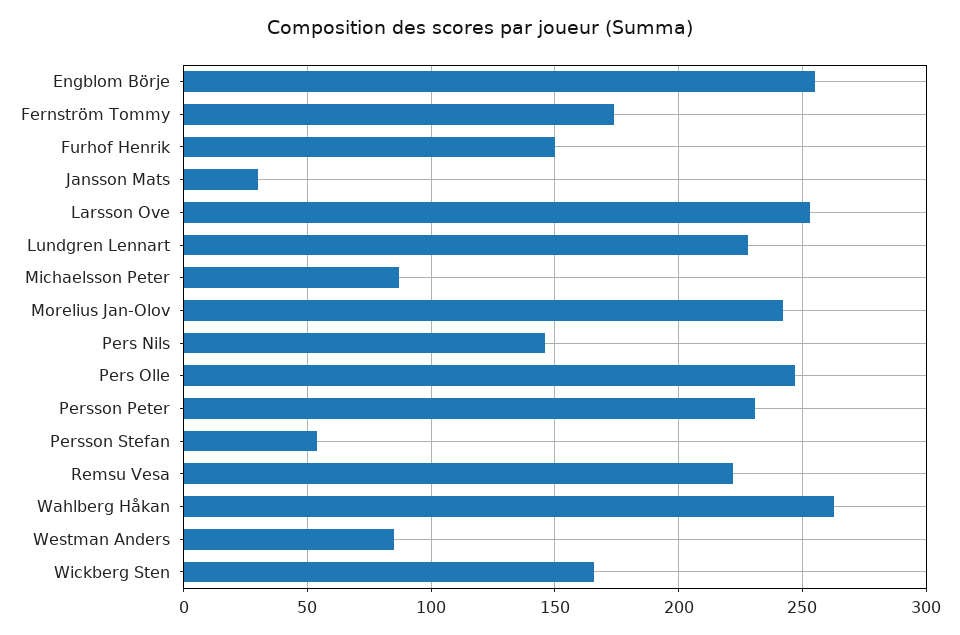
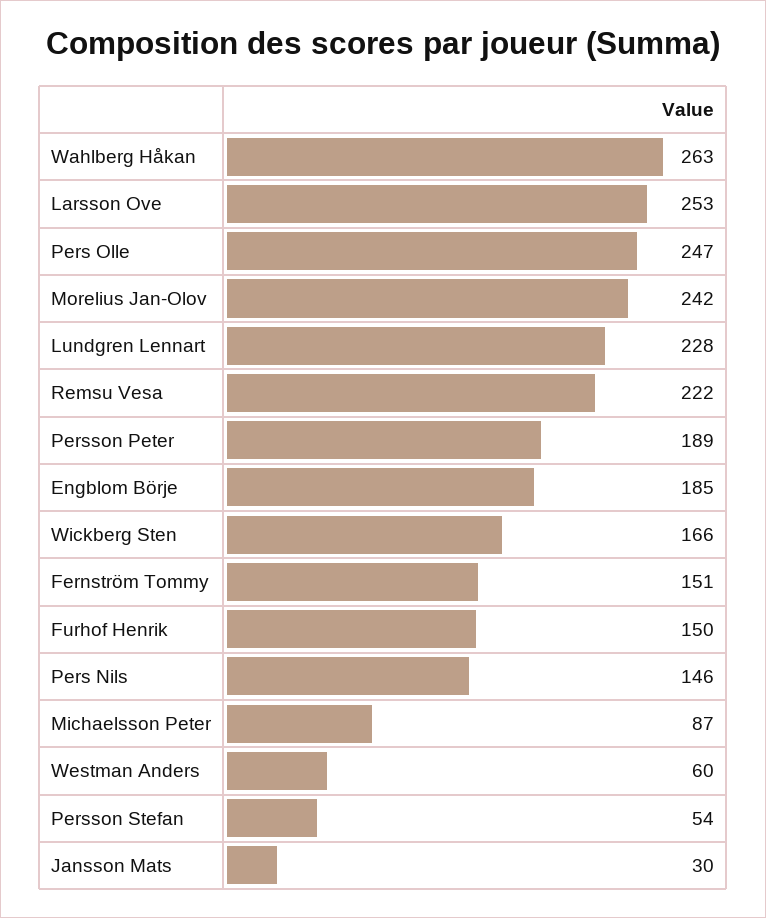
Engblom Börje: 255 -> 185
Fernström Tommy: 175 -> 151
Persson Peter: 230 -> 189
Westman Anders: 85 -> 60

